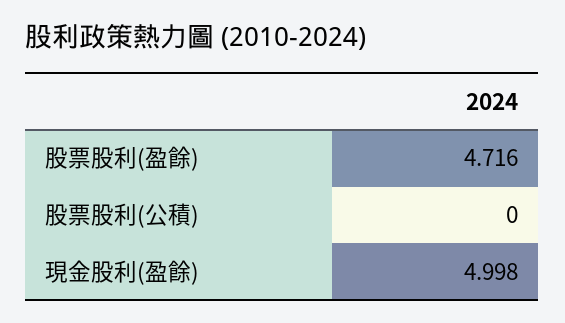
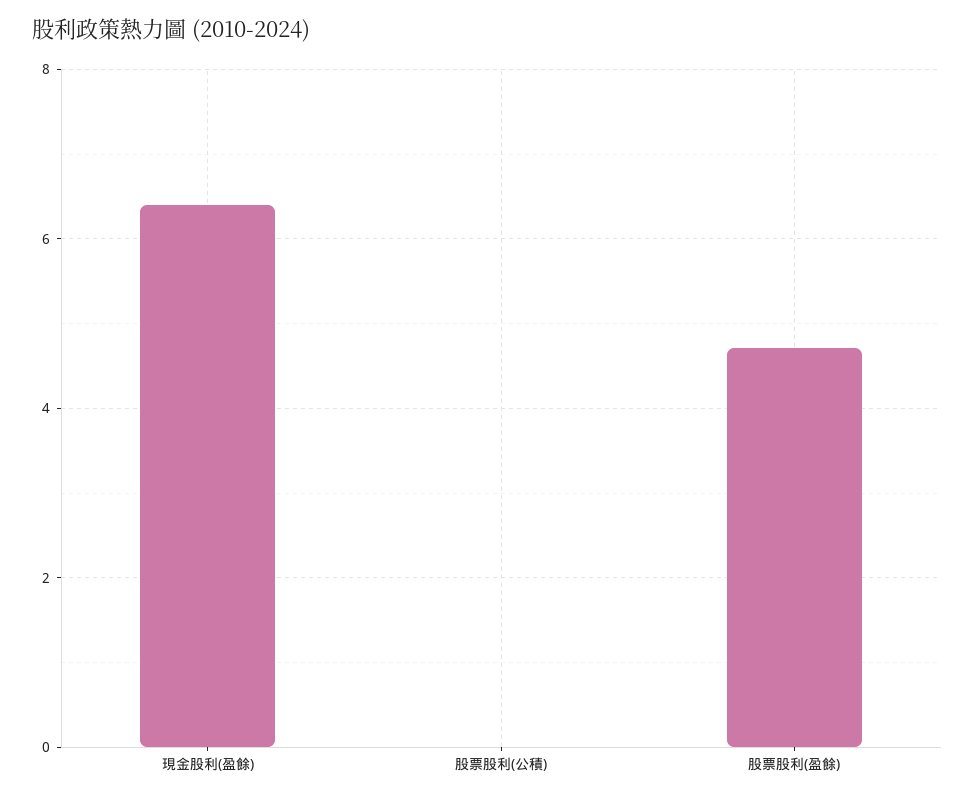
現金股利(盈餘): 4.998 -> 6.4

